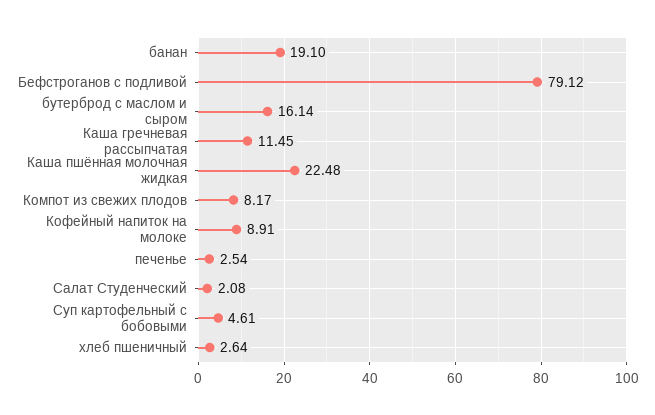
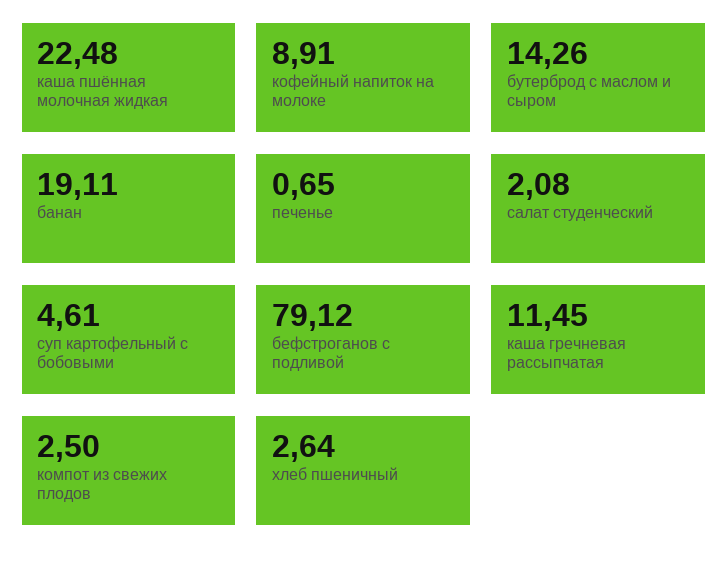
банан: 19.1 -> 19.11
бутерброд с маслом и сыром: 16.14 -> 14.26
Компот из свежих плодов: 8.17 -> 2.5
печенье: 2.54 -> 0.65

